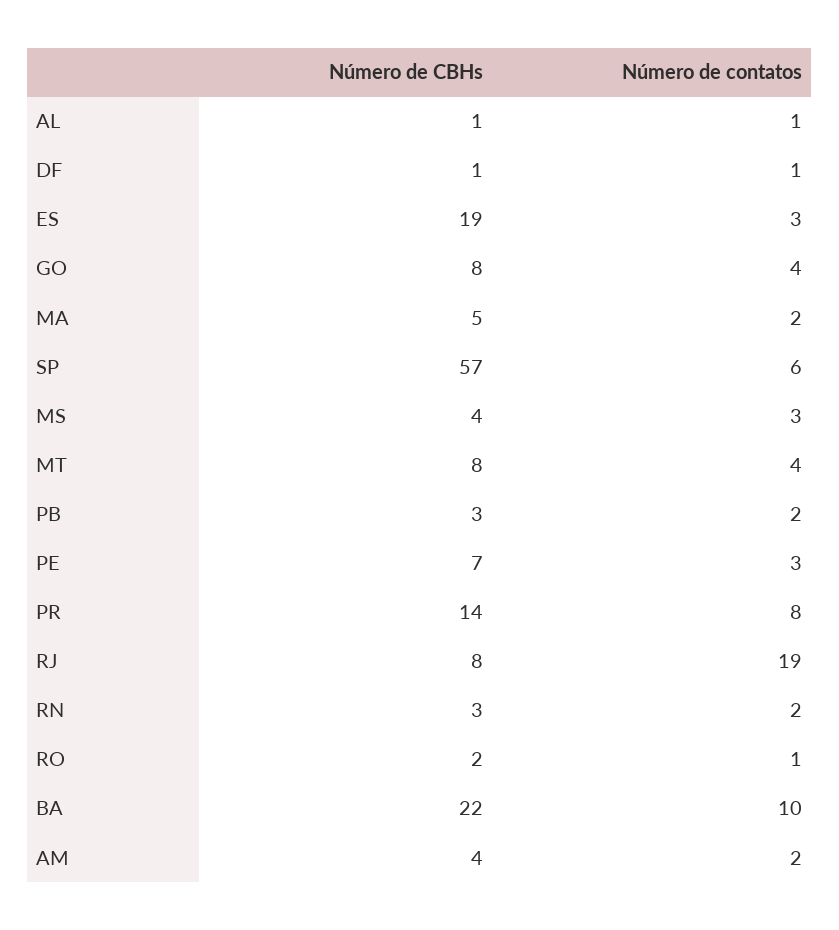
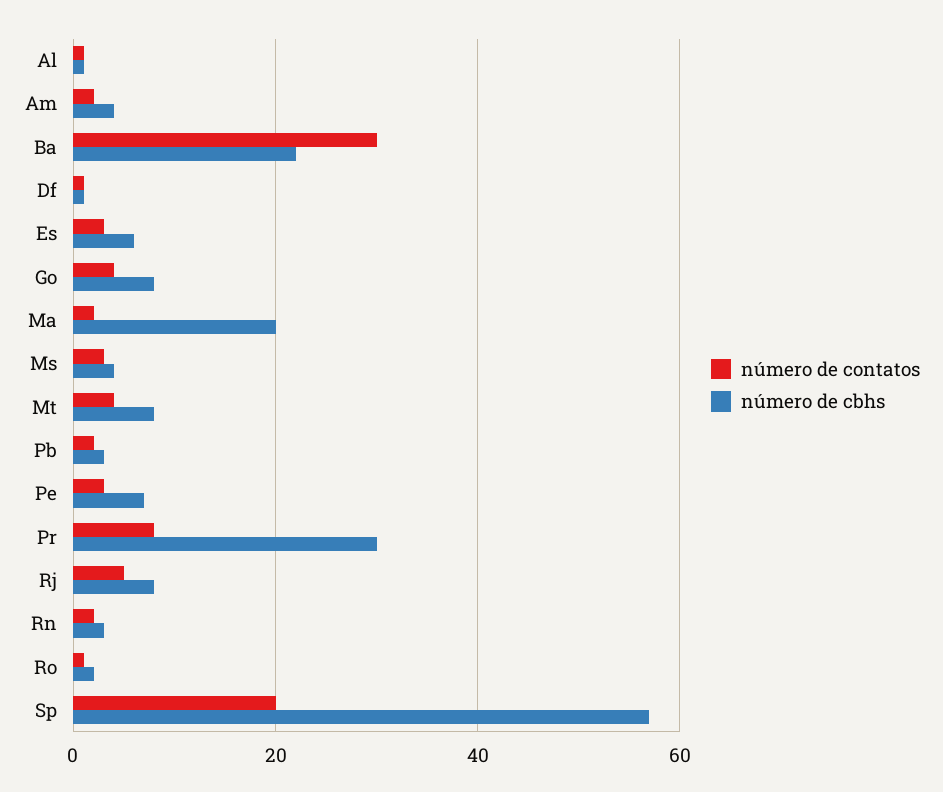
Número de CBHs, ES: 19 -> 5
Número de CBHs, MA: 5 -> 20
Número de contatos, SP: 6 -> 20
Número de CBHs, PR: 14 -> 30
Número de contatos, RJ: 19 -> 5
Número de contatos, BA: 10 -> 30

